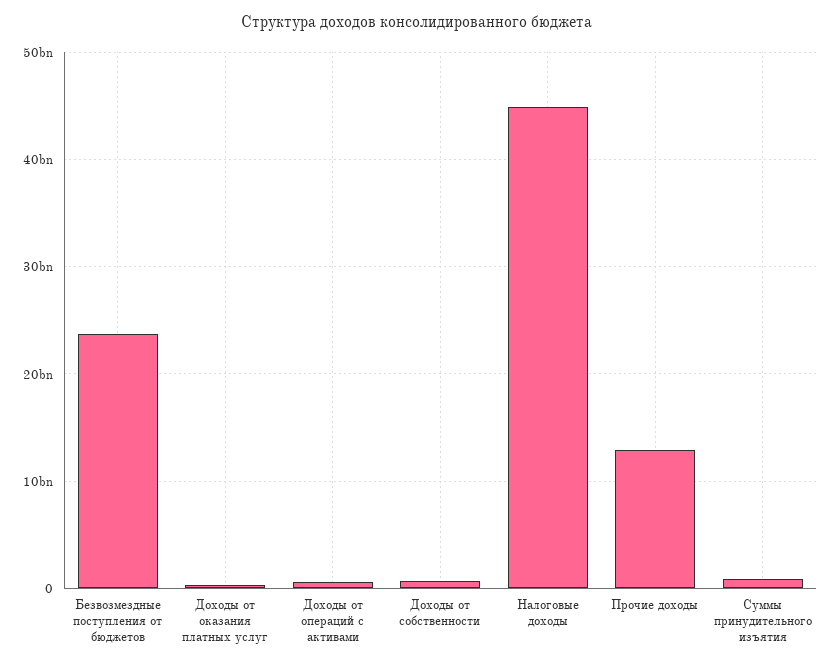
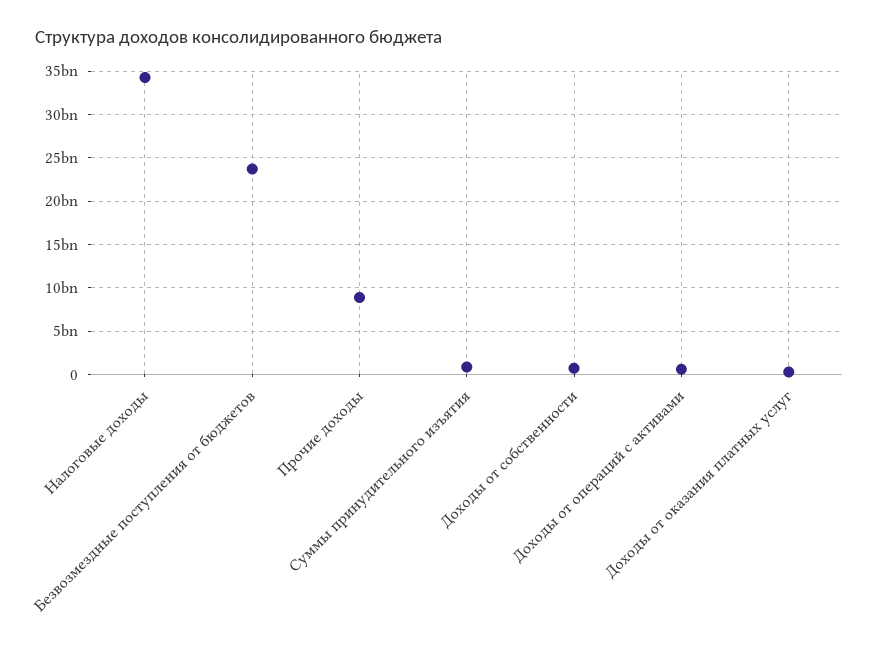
Налоговые доходы: 45000000000 -> 34000000000
Прочие доходы: 13000000000 -> 9000000000

